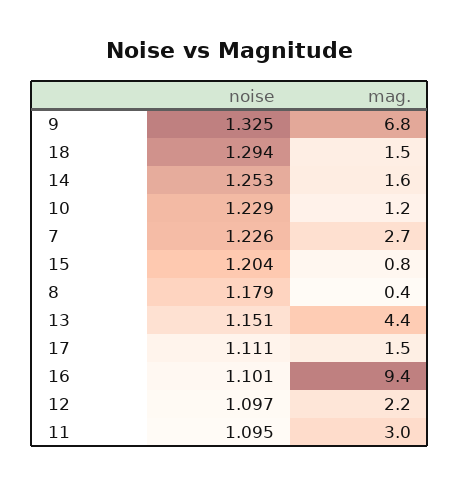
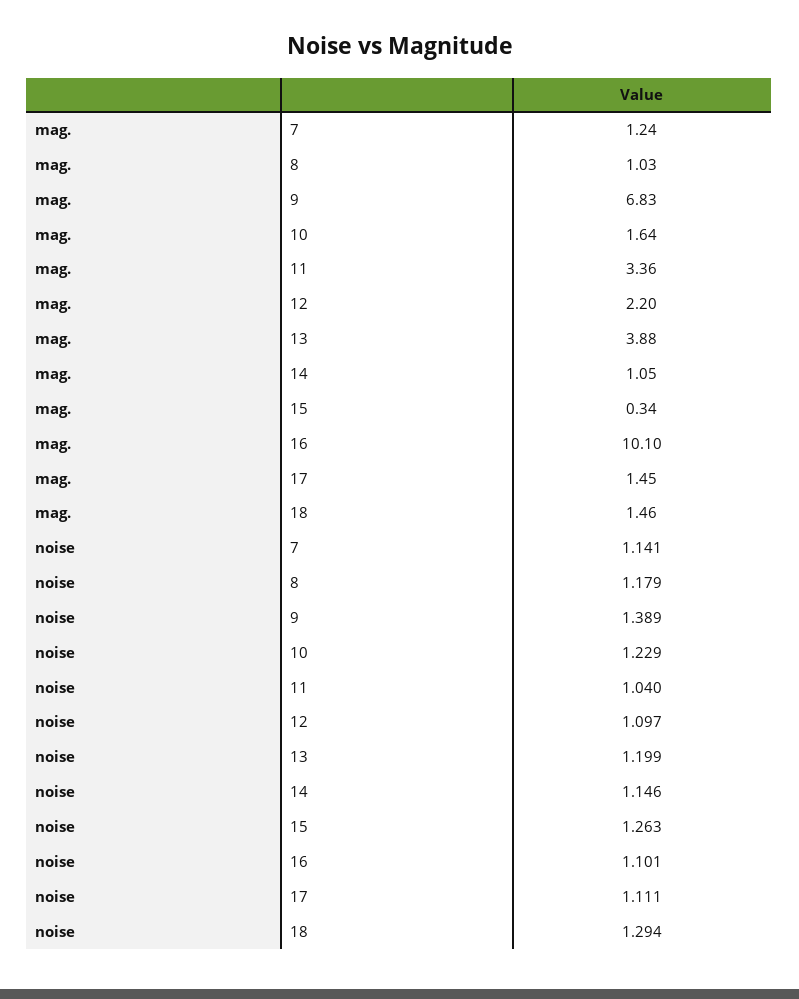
noise, 9: 1.325 -> 1.389
noise, 14: 1.253 -> 1.146
mag., 14: 1.6 -> 1.05
mag., 10: 1.2 -> 1.64
noise, 7: 1.226 -> 1.141
mag., 7: 2.7 -> 1.24
noise, 15: 1.204 -> 1.263
mag., 15: 0.8 -> 0.34
mag., 8: 0.4 -> 1.03
noise, 13: 1.151 -> 1.199
mag., 13: 4.4 -> 3.88
mag., 16: 9.4 -> 10.1
noise, 11: 1.095 -> 1.04
mag., 11: 3 -> 3.36

